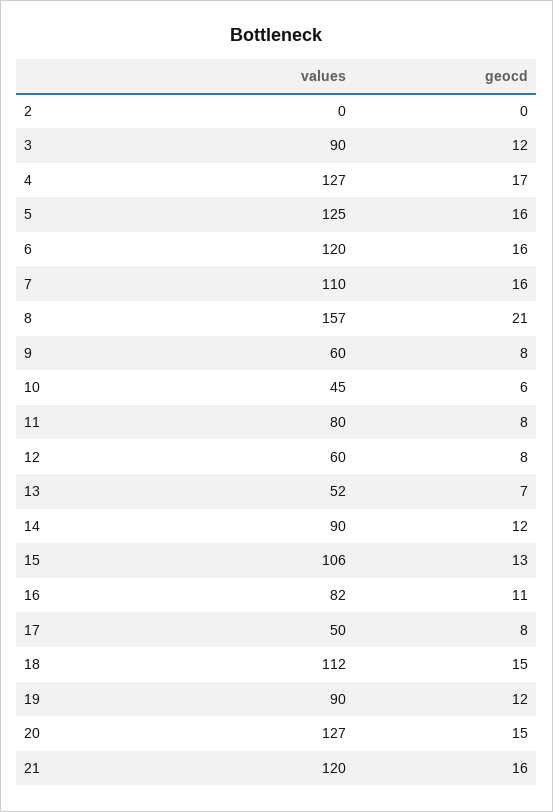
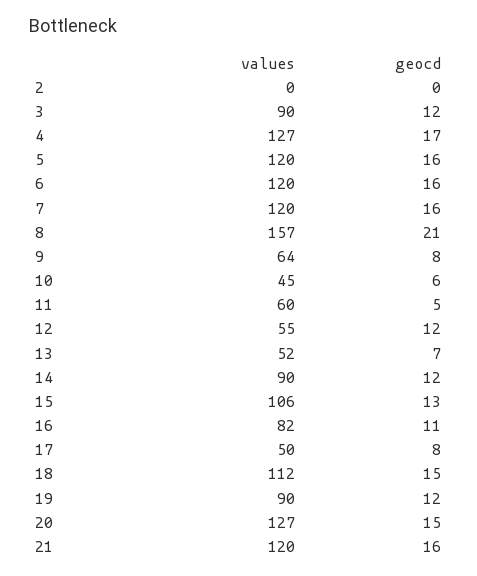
values, 5: 125 -> 120
values, 7: 110 -> 120
values, 9: 60 -> 64
values, 11: 80 -> 60
geocd, 11: 8 -> 5
values, 12: 60 -> 55
geocd, 12: 8 -> 12

